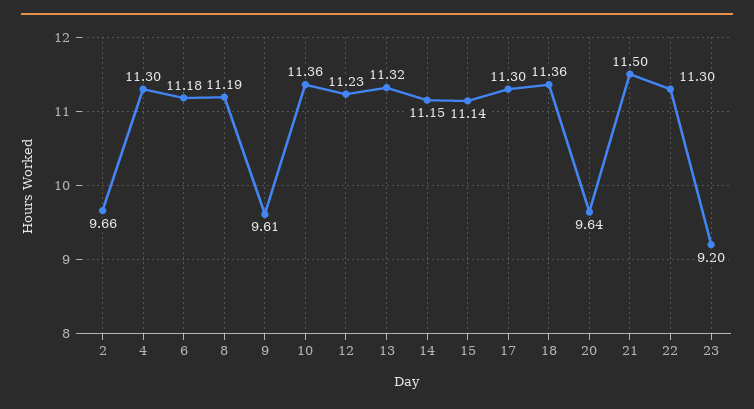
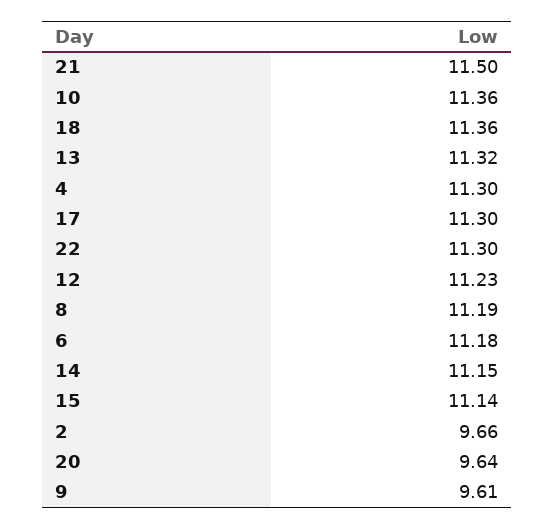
23: 9.2 -> none

